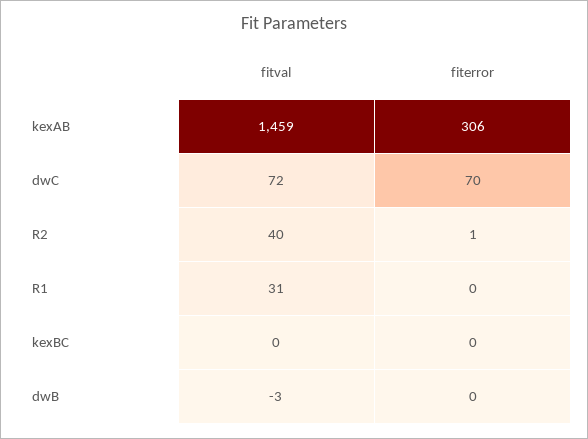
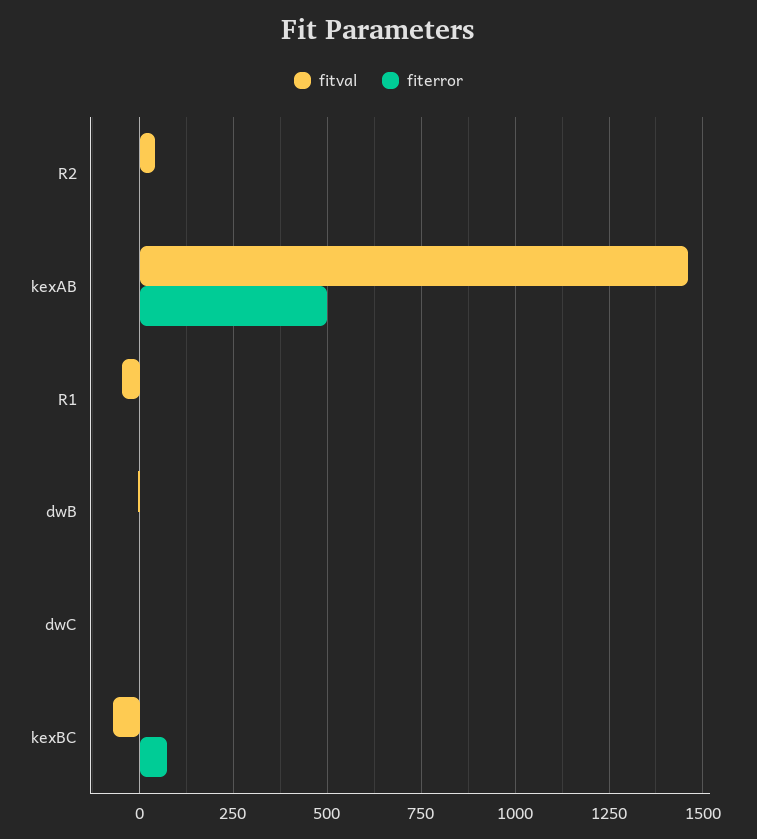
fiterror, kexAB: 306 -> 500
fitval, dwC: 72 -> 0
fiterror, dwC: 70 -> 0
fitval, R1: 31 -> -50
fitval, kexBC: 0 -> -75
fiterror, kexBC: 0 -> 75

